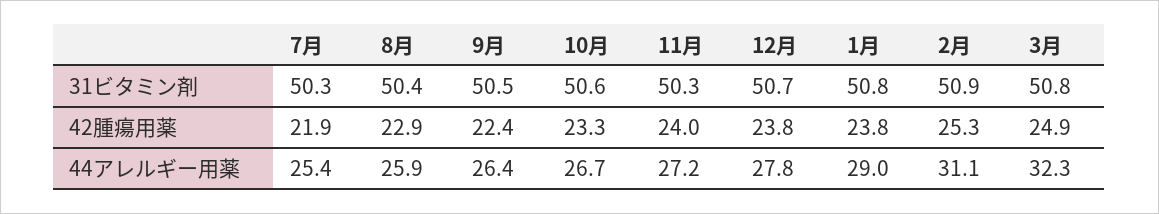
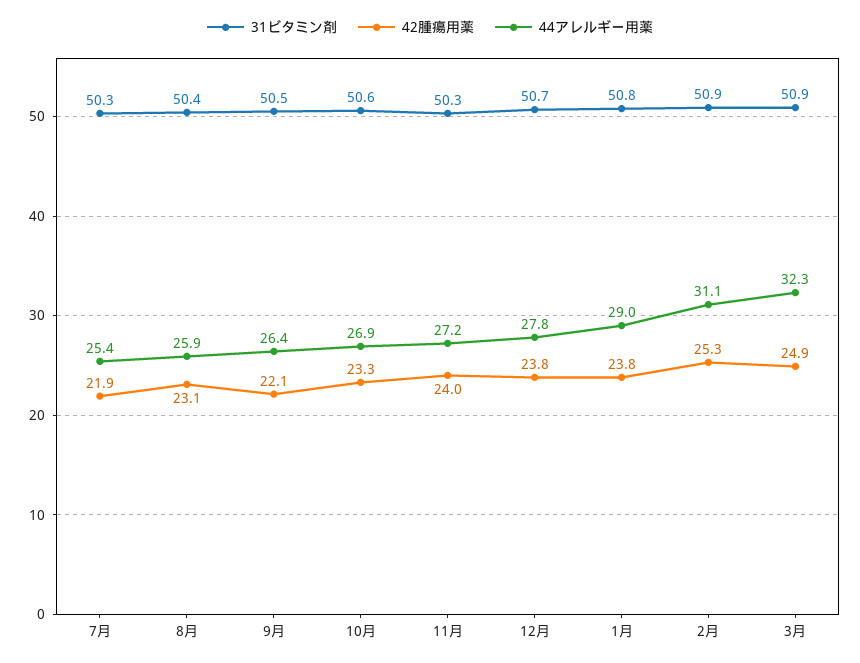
31ビタミン剤, 3月: 50.8 -> 50.9
42腫瘍用薬, 8月: 22.9 -> 23.1
42腫瘍用薬, 9月: 22.4 -> 22.1
44アレルギー用薬, 10月: 26.7 -> 26.9

